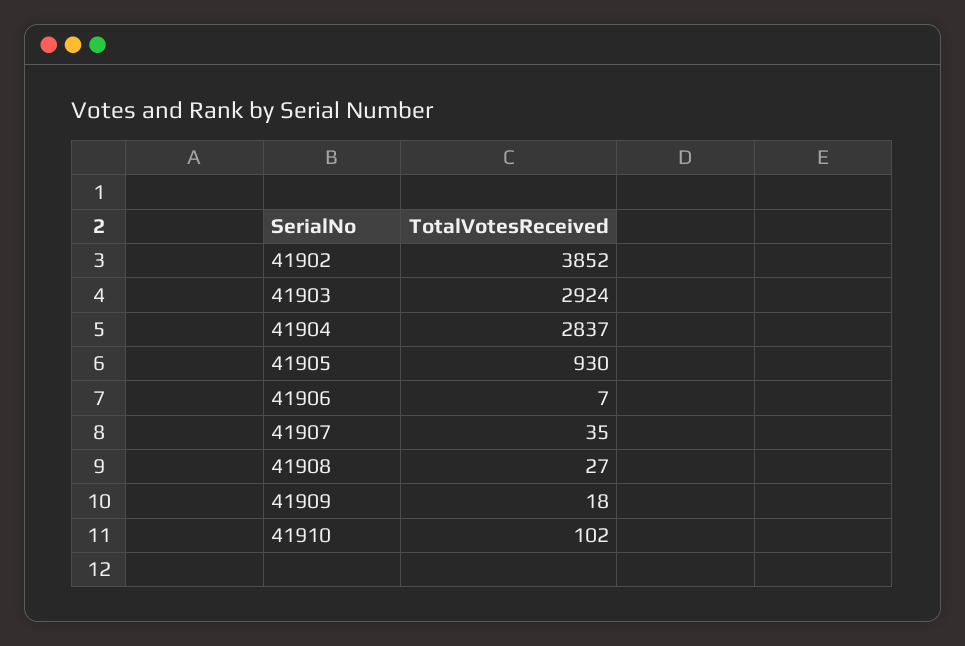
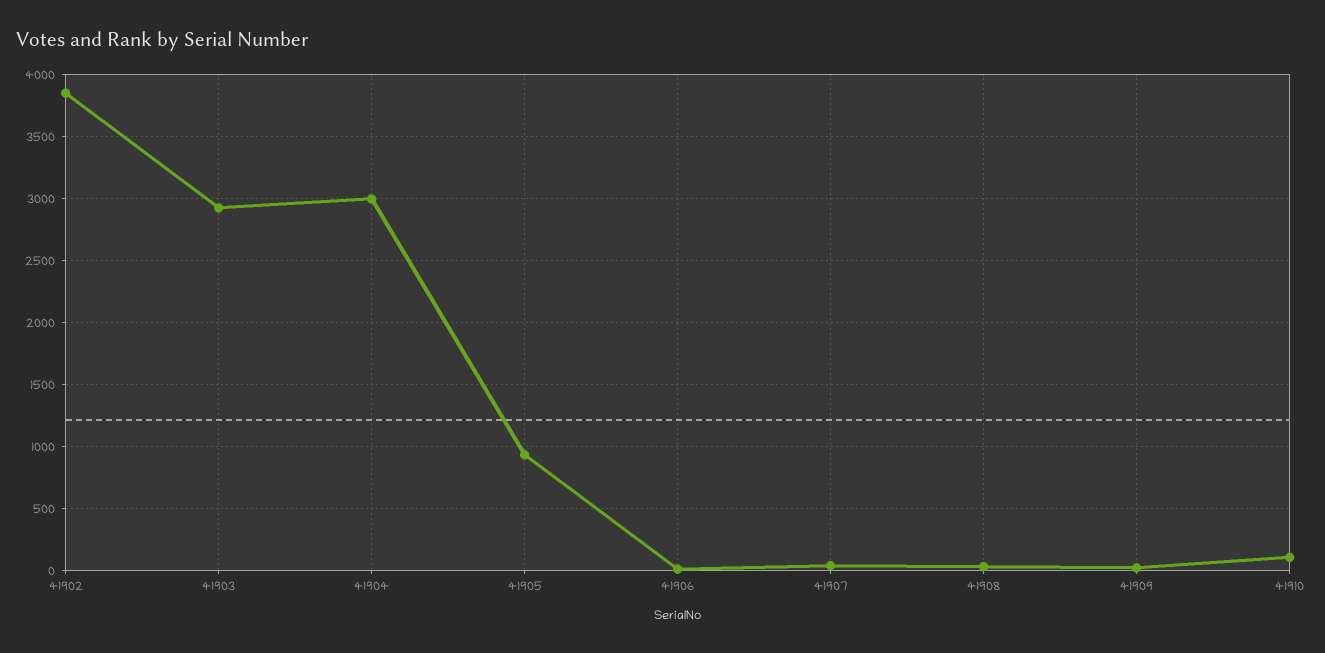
41904: 2837 -> 3000

